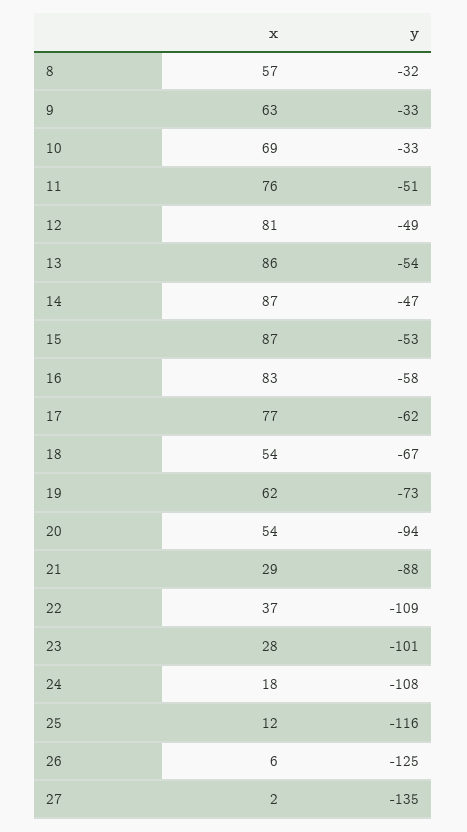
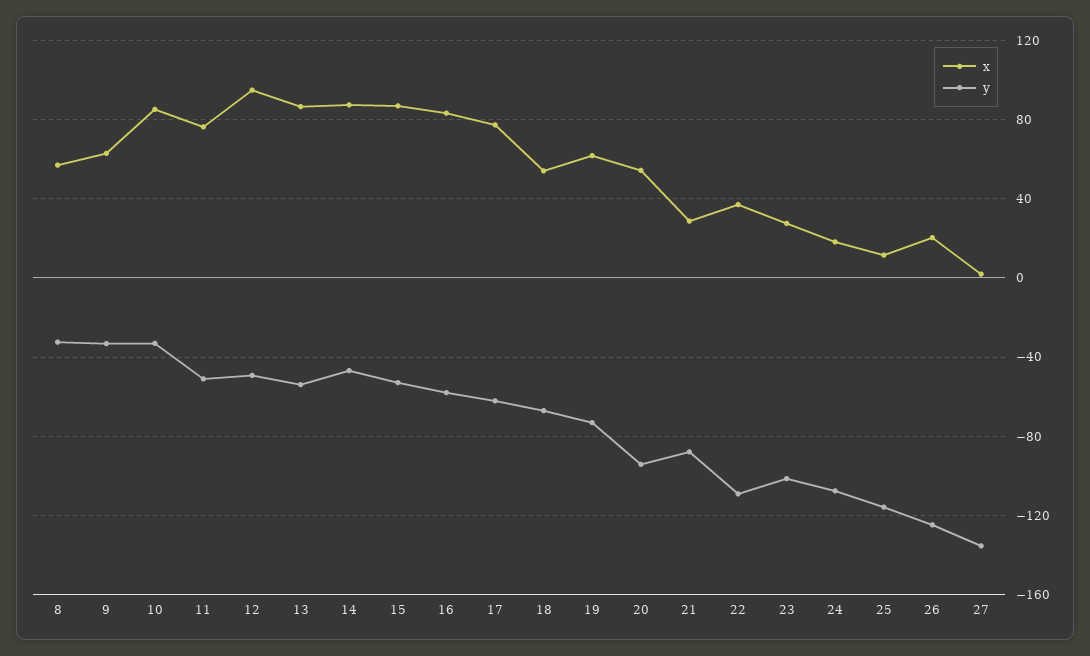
x, 10: 69 -> 85
x, 12: 81 -> 95
x, 26: 6 -> 20

